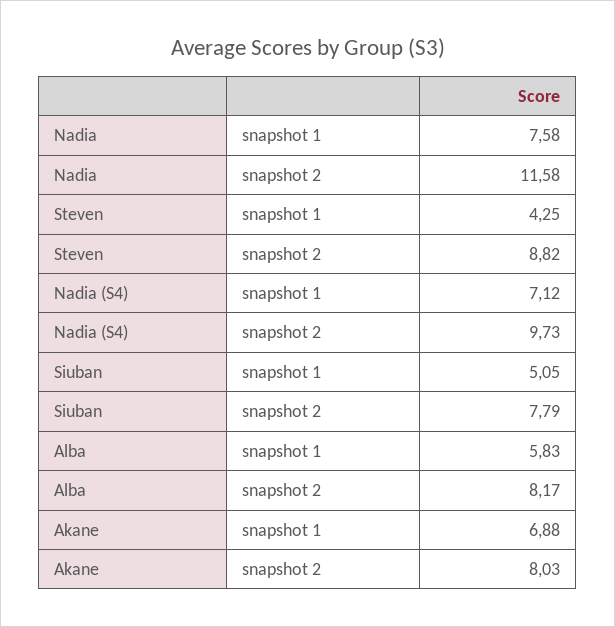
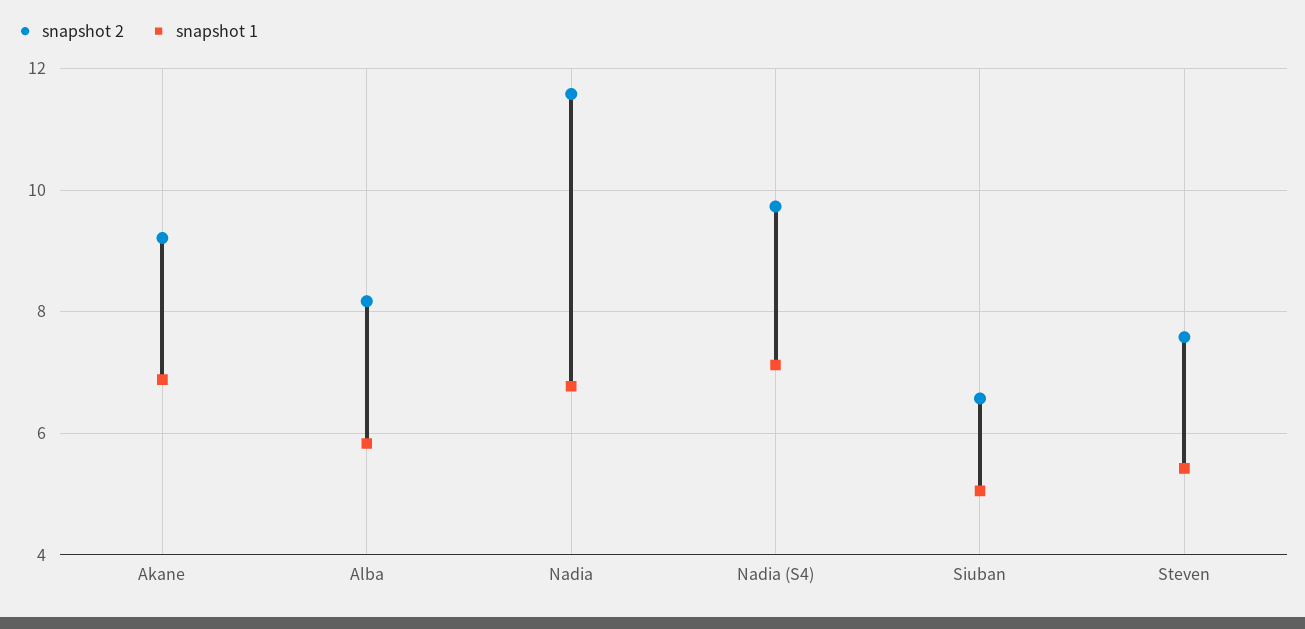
snapshot 1, Nadia: 7.58 -> 6.8
snapshot 1, Steven: 4.25 -> 5.4
snapshot 2, Steven: 8.82 -> 7.6
snapshot 2, Siuban: 7.79 -> 6.6
snapshot 2, Akane: 8.03 -> 9.2

